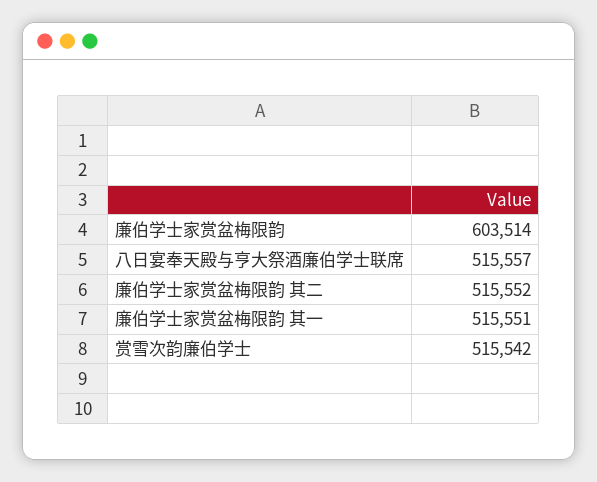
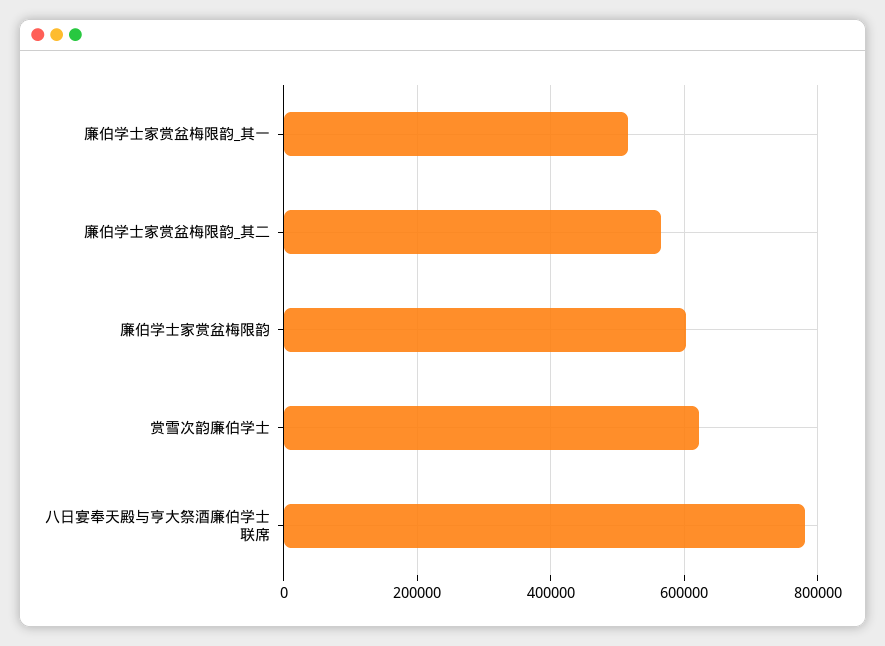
八日宴奉天殿与亨大祭酒廉伯学士联席: 515557 -> 780000
廉伯学士家赏盆梅限韵 其二: 515552 -> 560000
赏雪次韵廉伯学士: 515542 -> 620000

